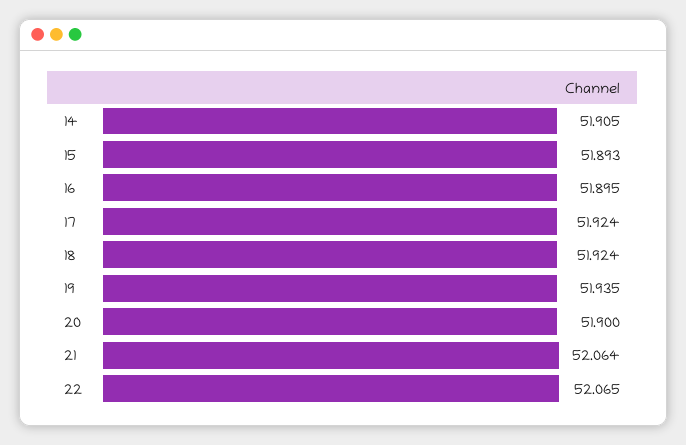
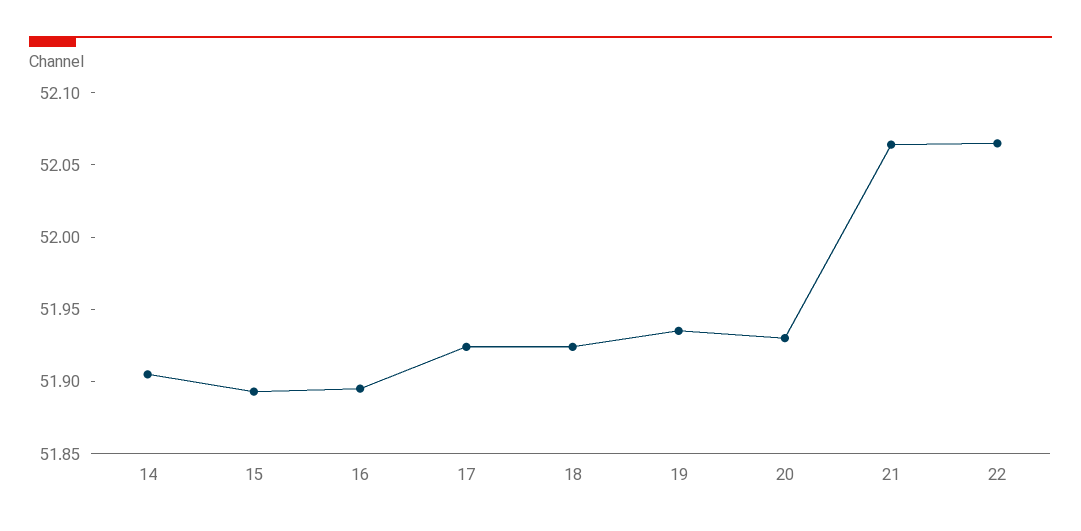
20: 51.9 -> 51.93

